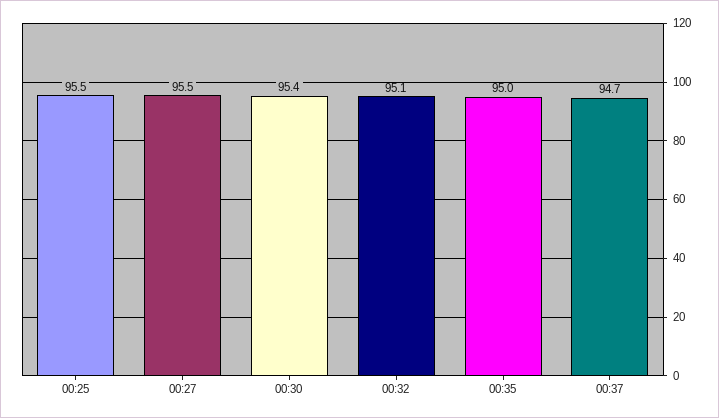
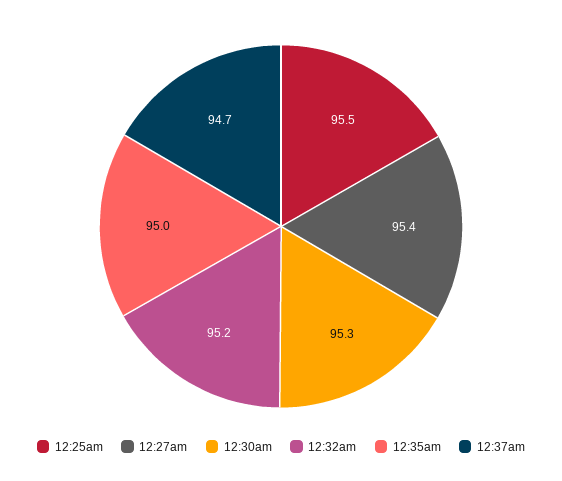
00:27: 95.5 -> 95.4
00:30: 95.4 -> 95.3
00:32: 95.1 -> 95.2

